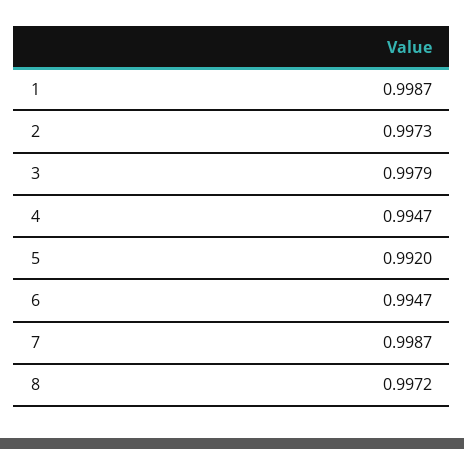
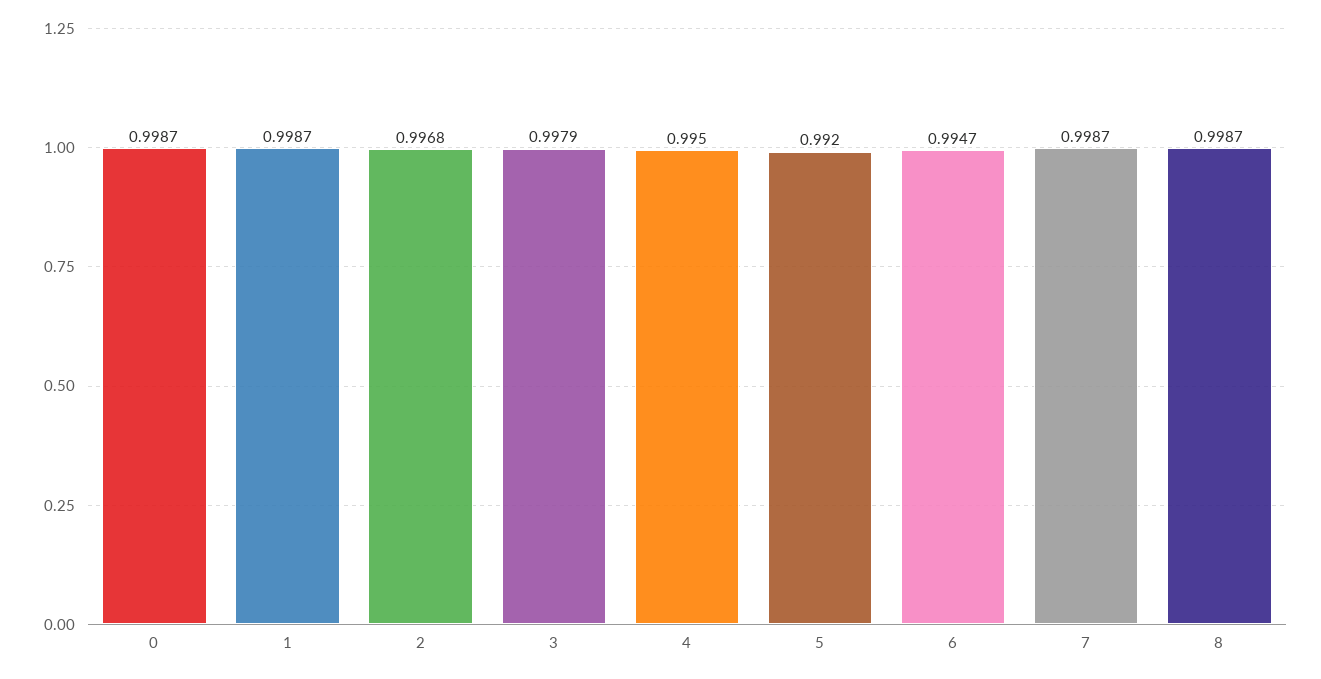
2: 0.9973 -> 0.9968
4: 0.9947 -> 0.995
8: 0.9972 -> 0.9987
0: none -> 0.9987

